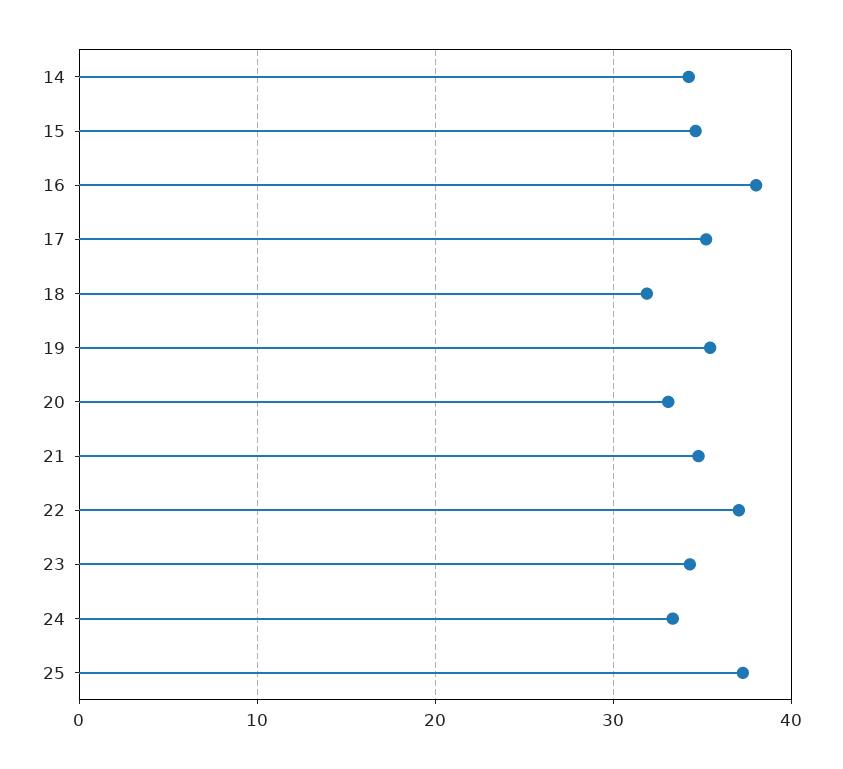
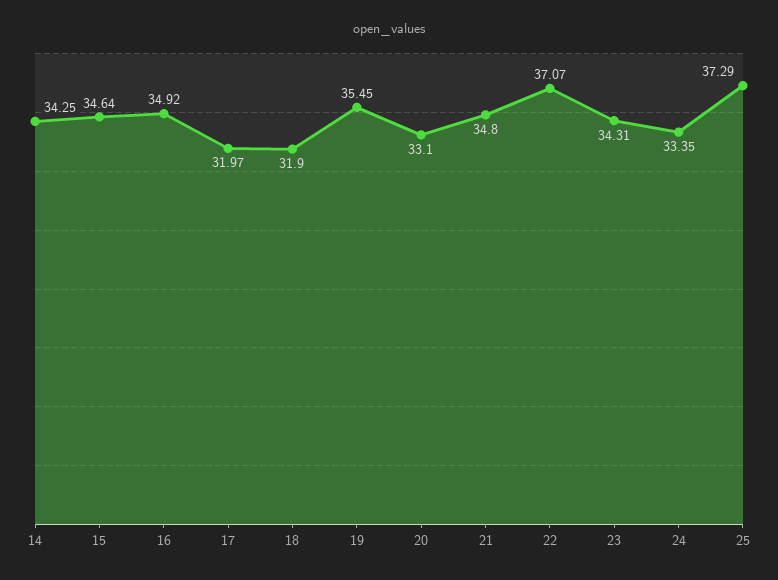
16: 38 -> 34.92
17: 35 -> 31.97

